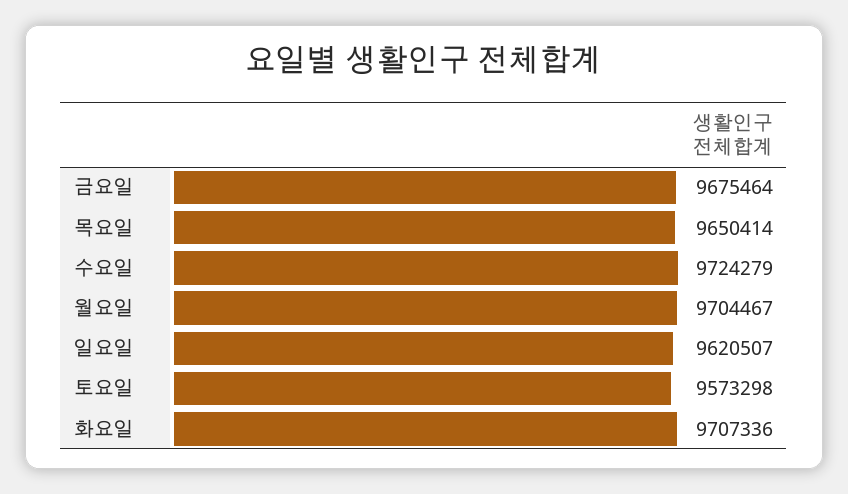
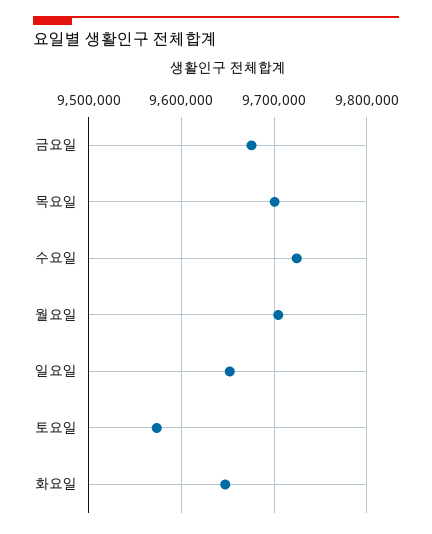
목요일: 9650414 -> 9700000
일요일: 9620507 -> 9650000
화요일: 9707336 -> 9650000

